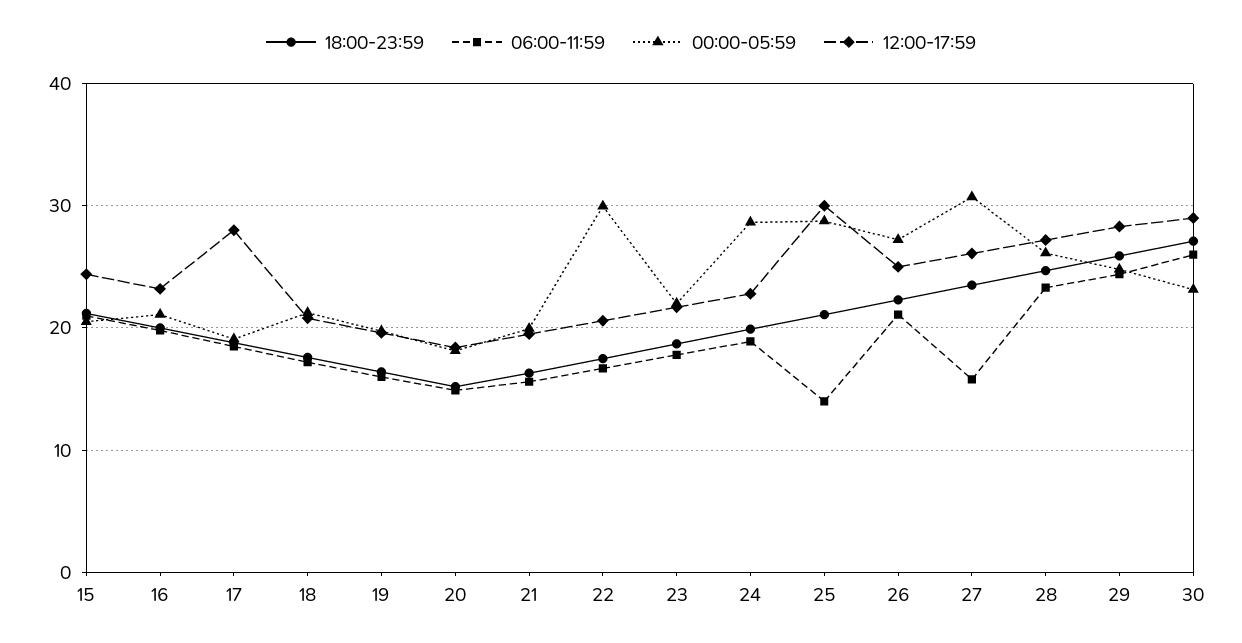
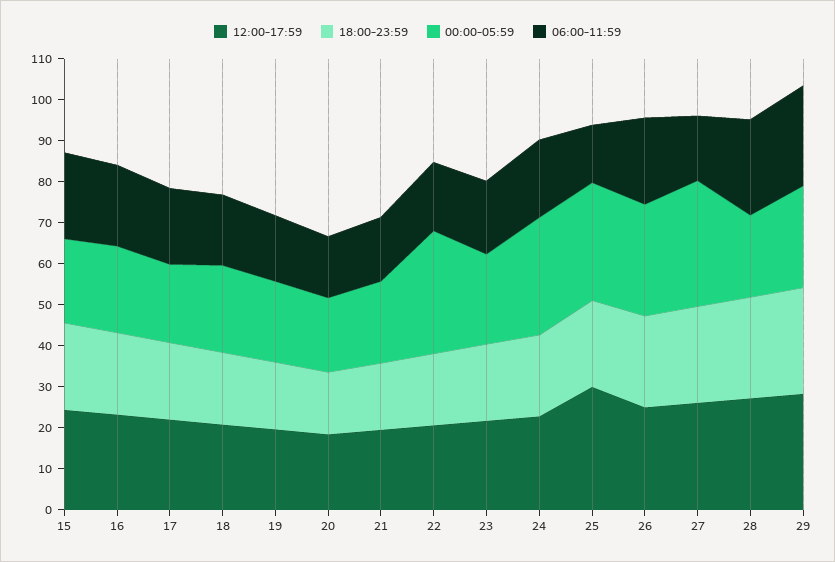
12:00-17:59, 17: 28 -> 22
00:00-05:59, 28: 26 -> 20
18:00-23:59, 30: 27 -> none
06:00-11:59, 30: 26 -> none
00:00-05:59, 30: 23 -> none
12:00-17:59, 30: 29 -> none

